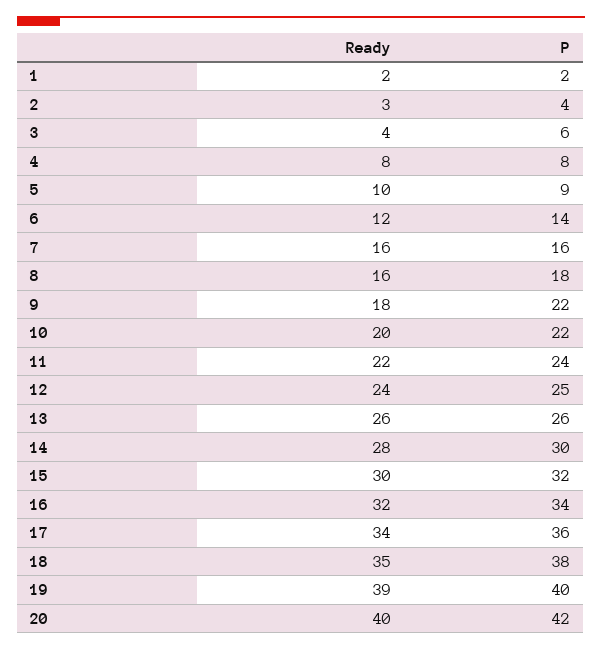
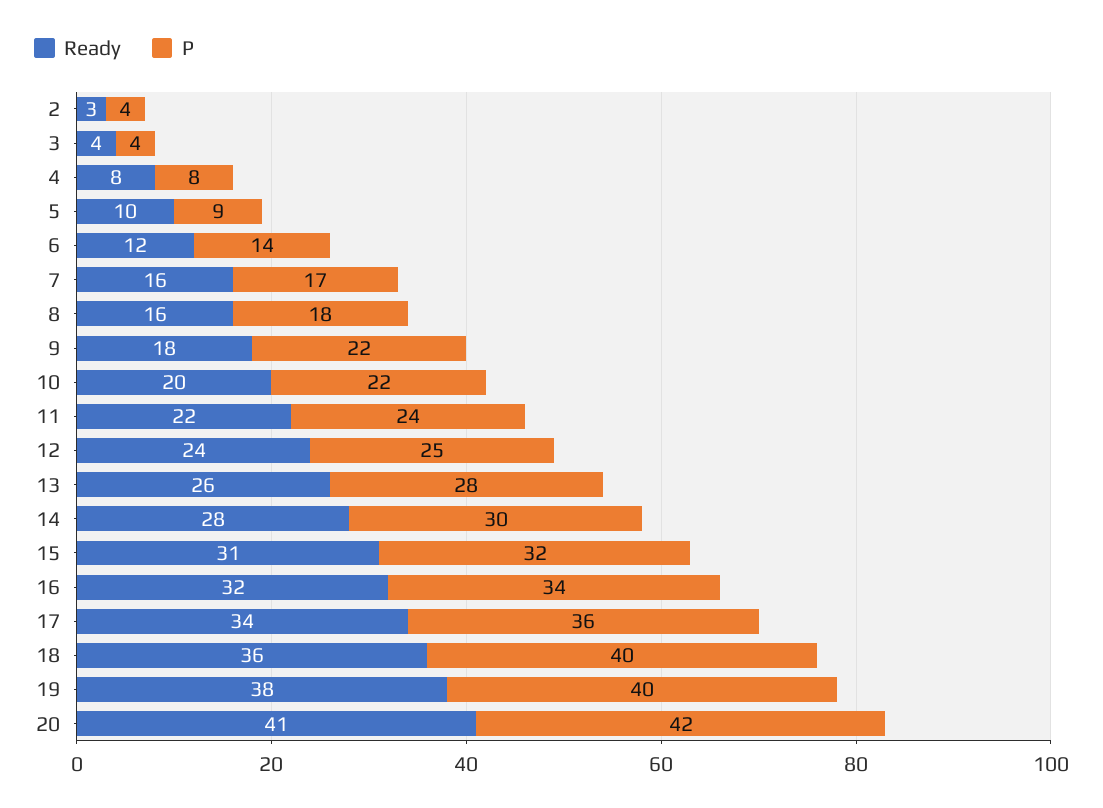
Ready, 1: 2 -> none
P, 1: 2 -> none
P, 3: 6 -> 4
P, 7: 16 -> 17
P, 13: 26 -> 28
Ready, 15: 30 -> 31
Ready, 18: 35 -> 36
P, 18: 38 -> 40
Ready, 19: 39 -> 38
Ready, 20: 40 -> 41

